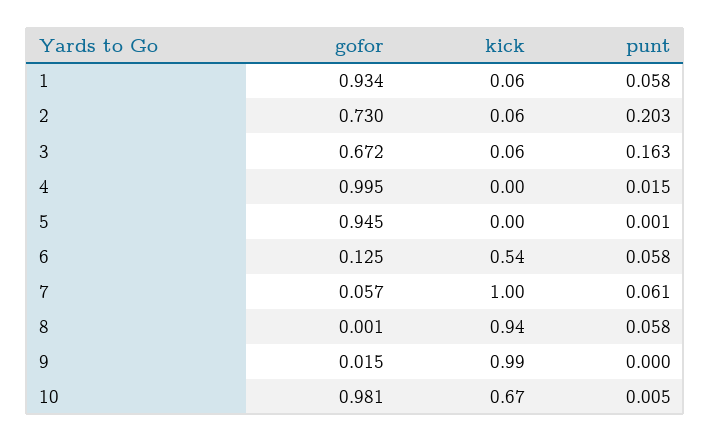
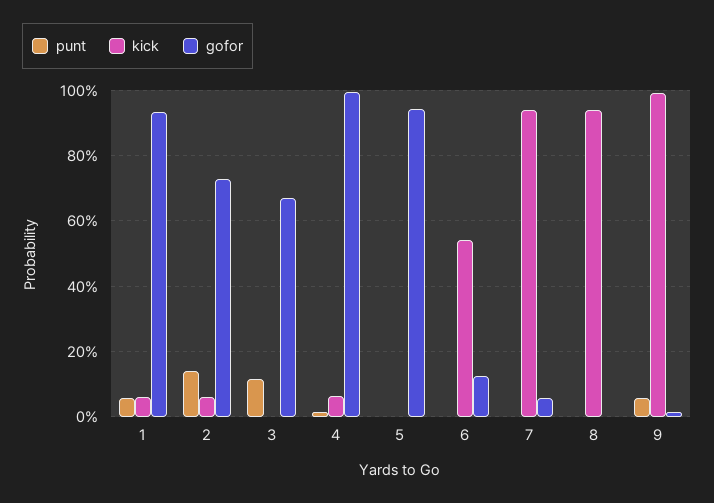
punt, 2: 0.203 -> 0.14
kick, 3: 0.06 -> 0
punt, 3: 0.163 -> 0.12
kick, 4: 0 -> 0.06
punt, 6: 0.058 -> 0
kick, 7: 1 -> 0.94
punt, 7: 0.061 -> 0
punt, 8: 0.058 -> 0
punt, 9: 0 -> 0.06
gofor, 10: 0.981 -> none
kick, 10: 0.67 -> none
punt, 10: 0.005 -> none

